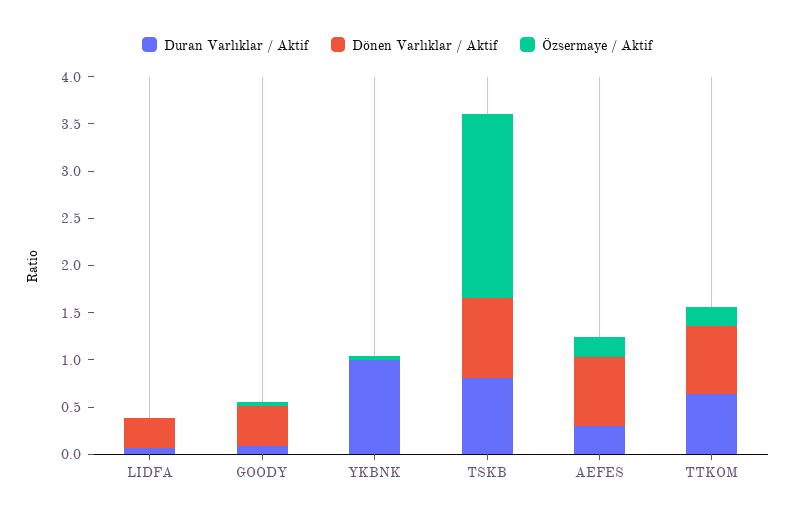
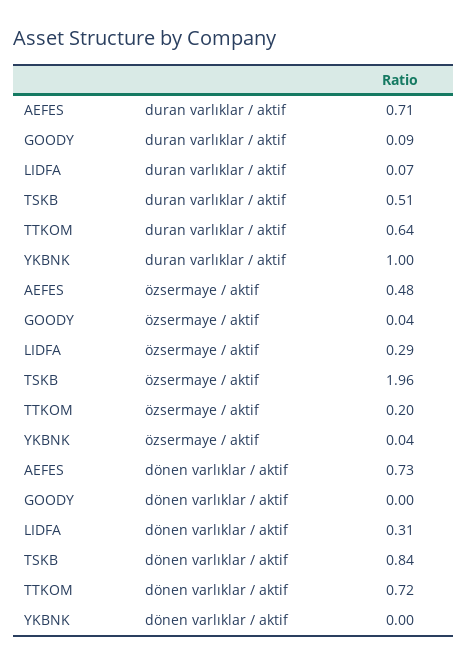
Özsermaye / Aktif, LIDFA: 0 -> 0.29
Dönen Varlıklar / Aktif, GOODY: 0.4 -> 0
Duran Varlıklar / Aktif, TSKB: 0.8 -> 0.51
Duran Varlıklar / Aktif, AEFES: 0.3 -> 0.71
Özsermaye / Aktif, AEFES: 0.2 -> 0.48

